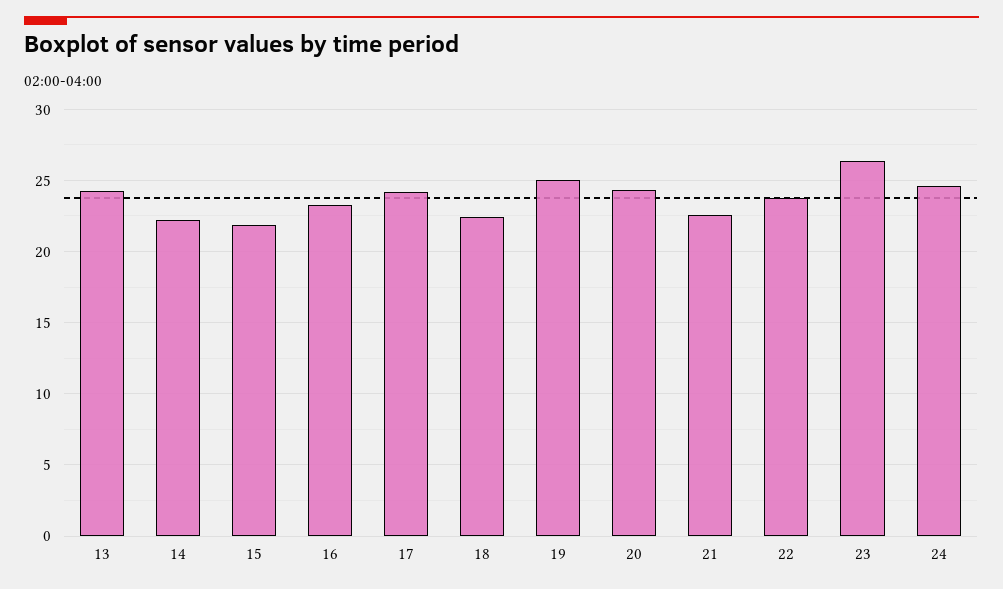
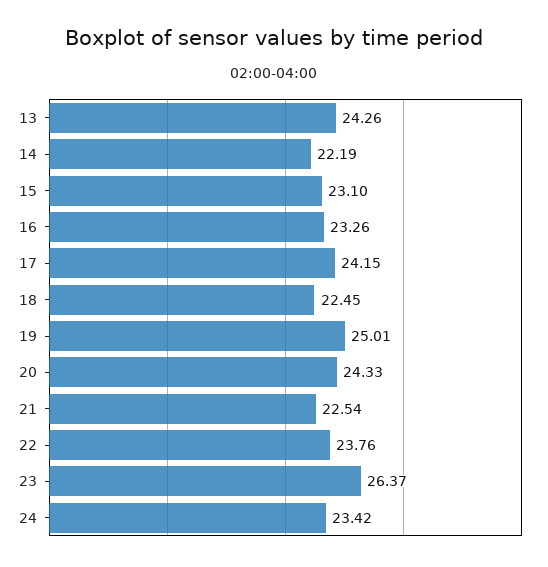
15: 22 -> 23.1
24: 24.5 -> 23.42

